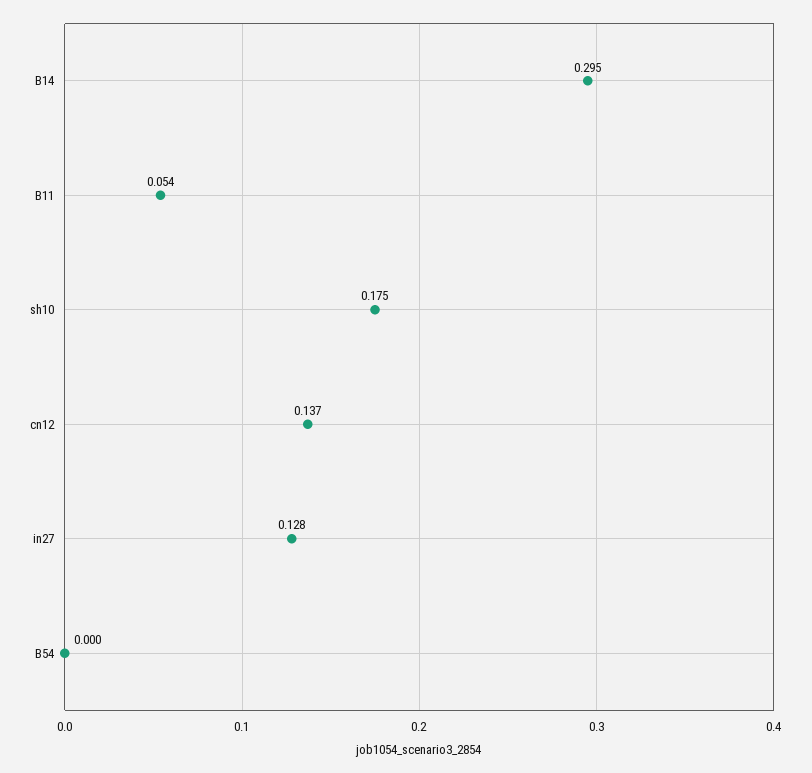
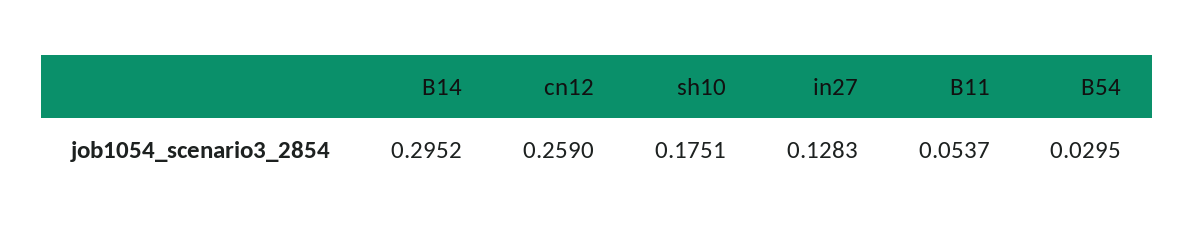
cn12: 0.137 -> 0.259
B54: 0 -> 0.0295

